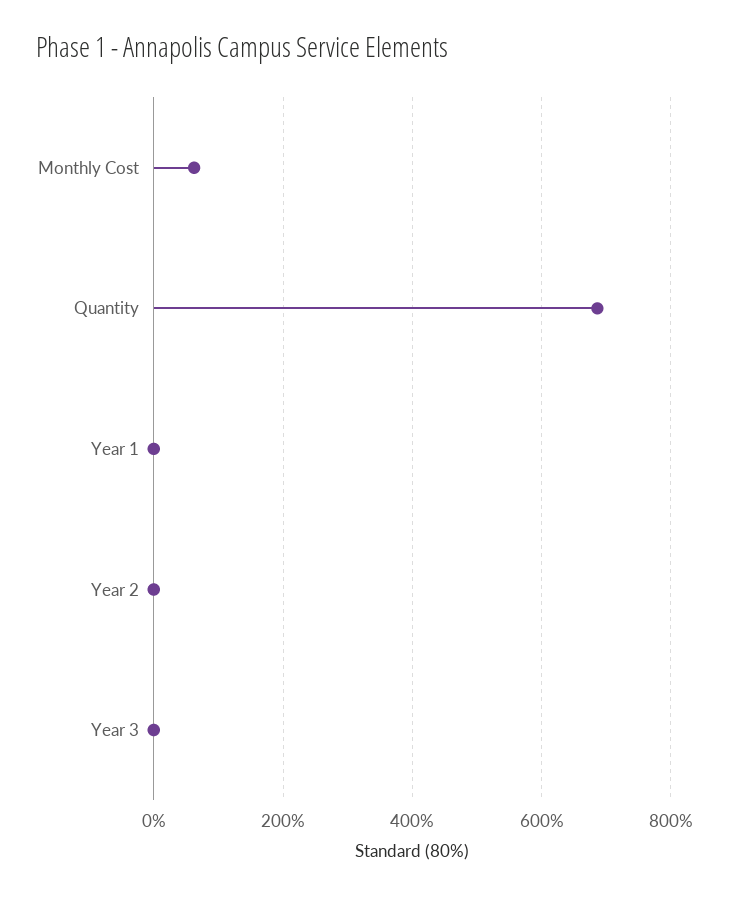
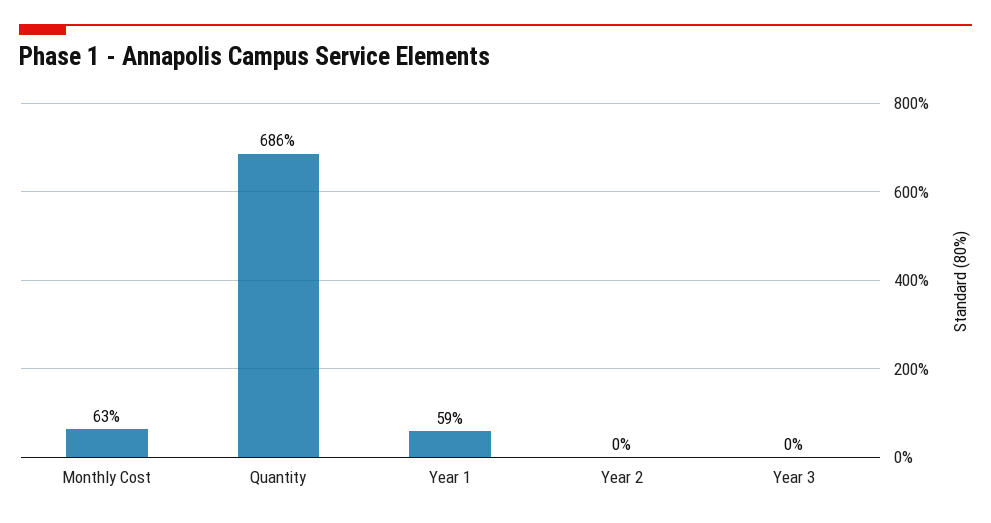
Year 1: 0 -> 59

